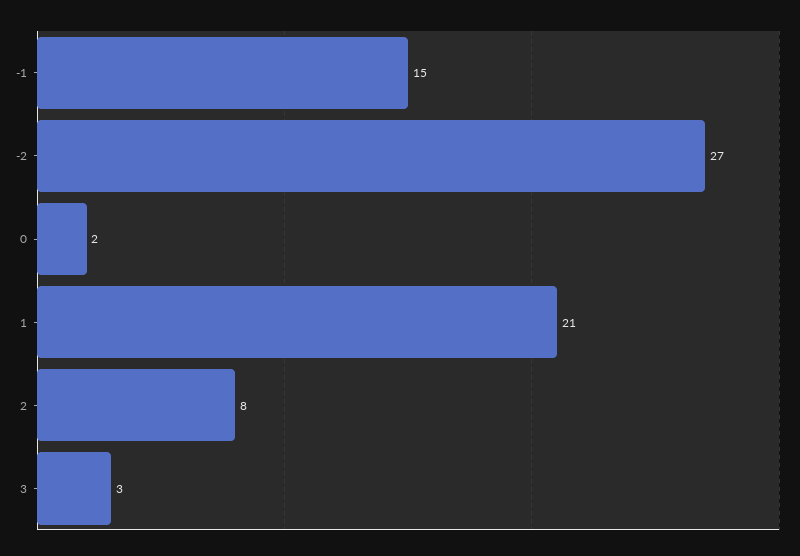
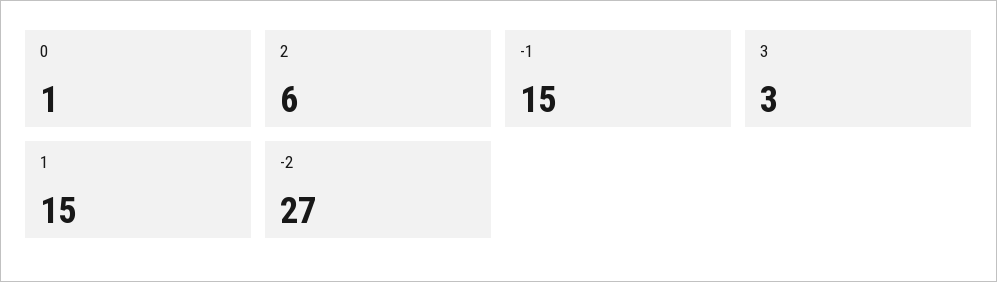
0: 2 -> 1
1: 21 -> 15
2: 8 -> 6

